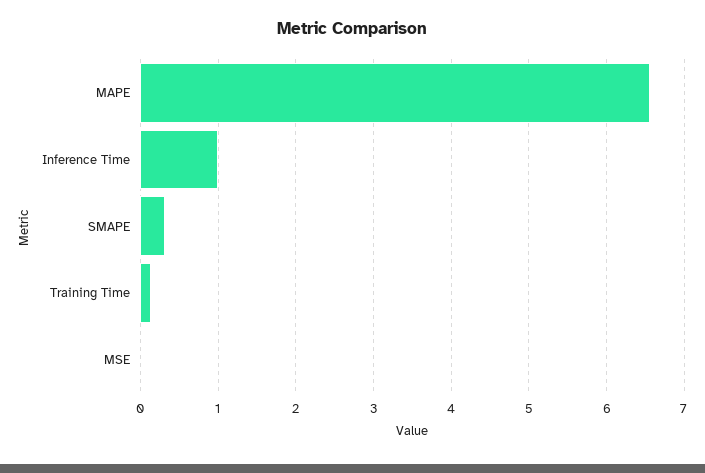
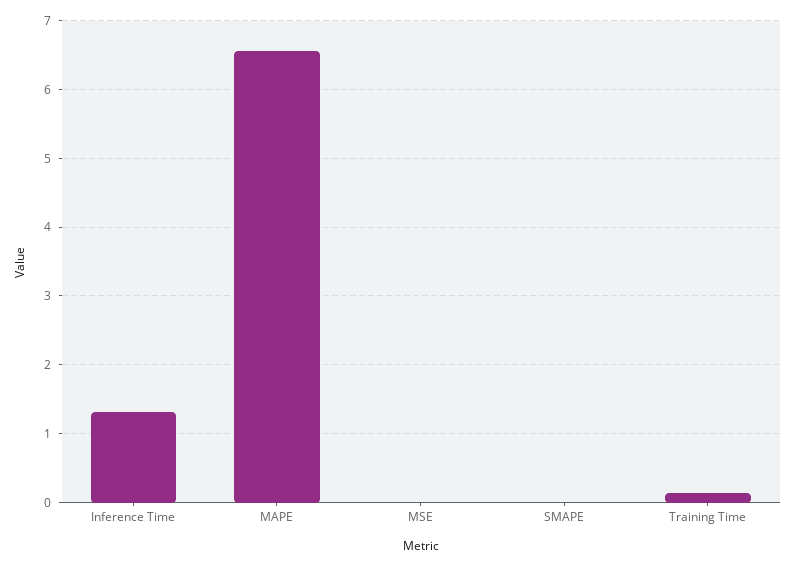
Inference Time: 1 -> 1.3
SMAPE: 0.3 -> 0

